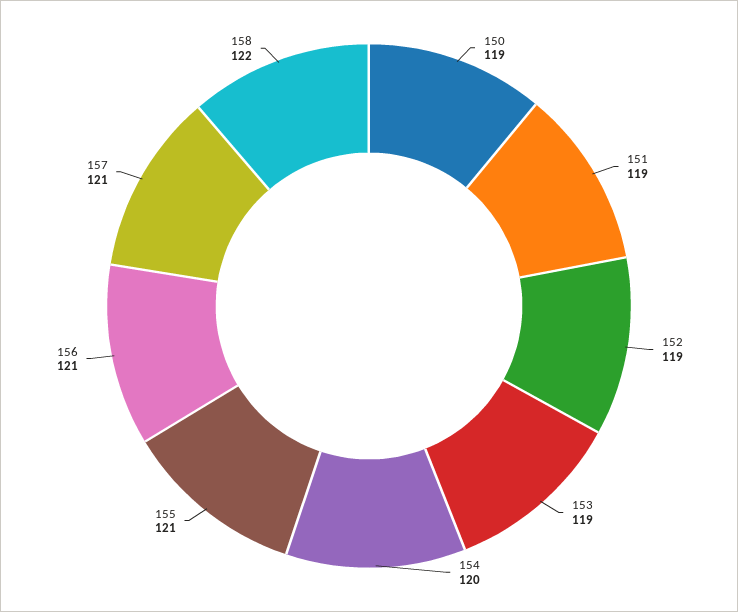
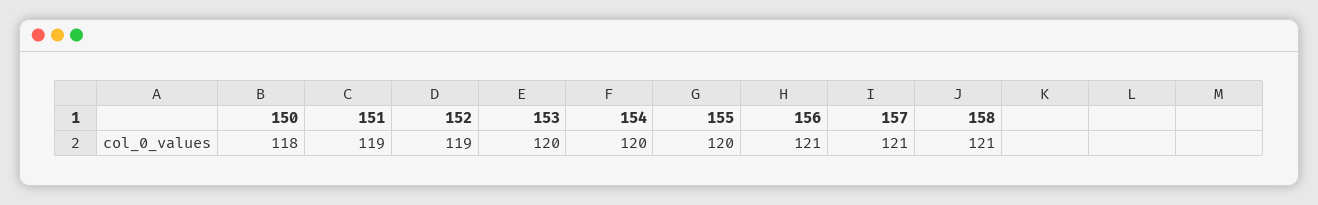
150: 119 -> 118
153: 119 -> 120
155: 121 -> 120
158: 122 -> 121

